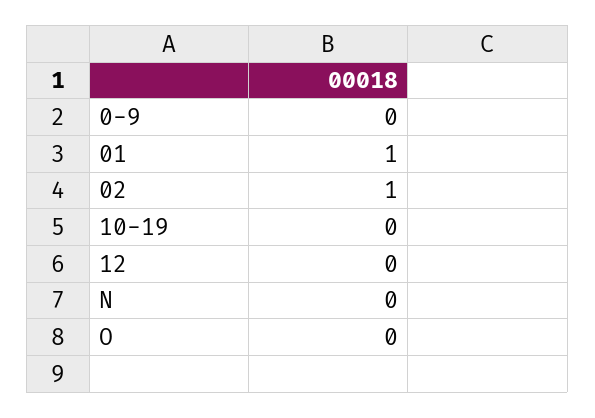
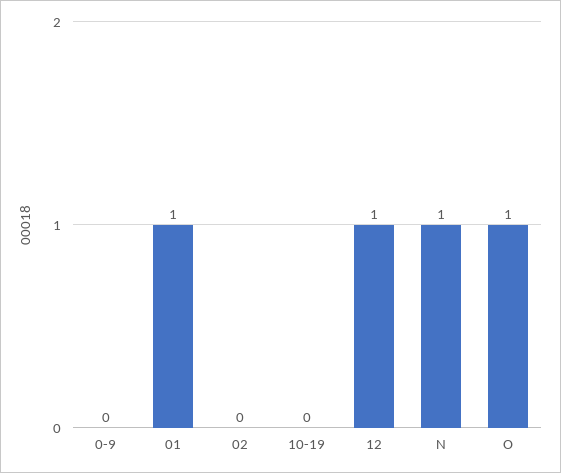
02: 1 -> 0
12: 0 -> 1
N: 0 -> 1
O: 0 -> 1

